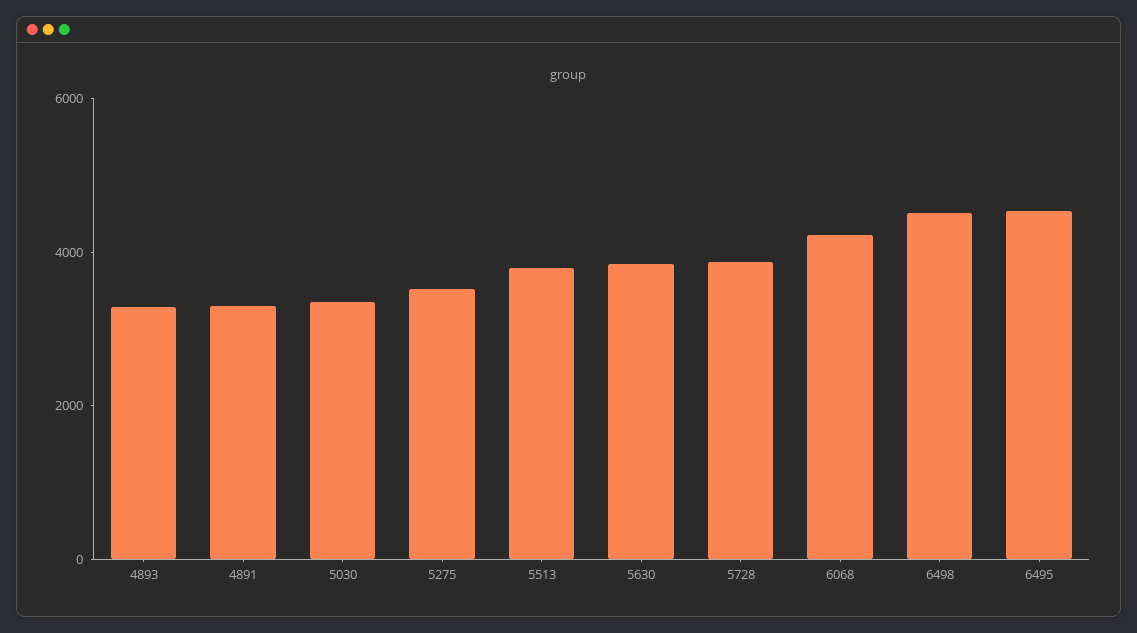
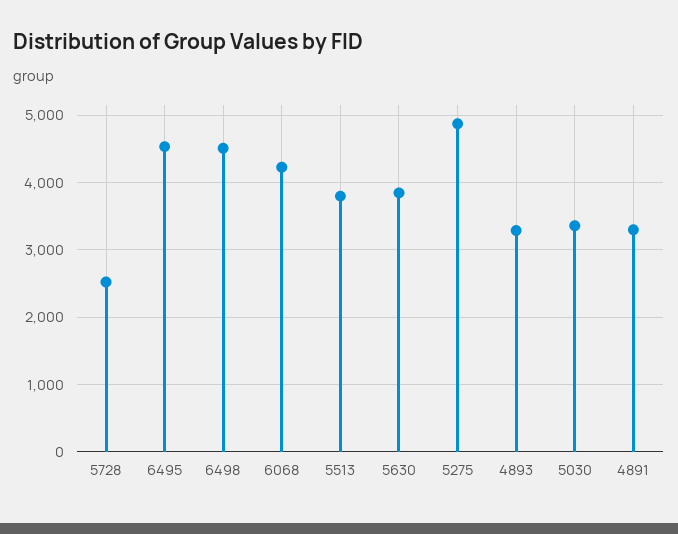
5275: 3500 -> 4900
5728: 4000 -> 2500

